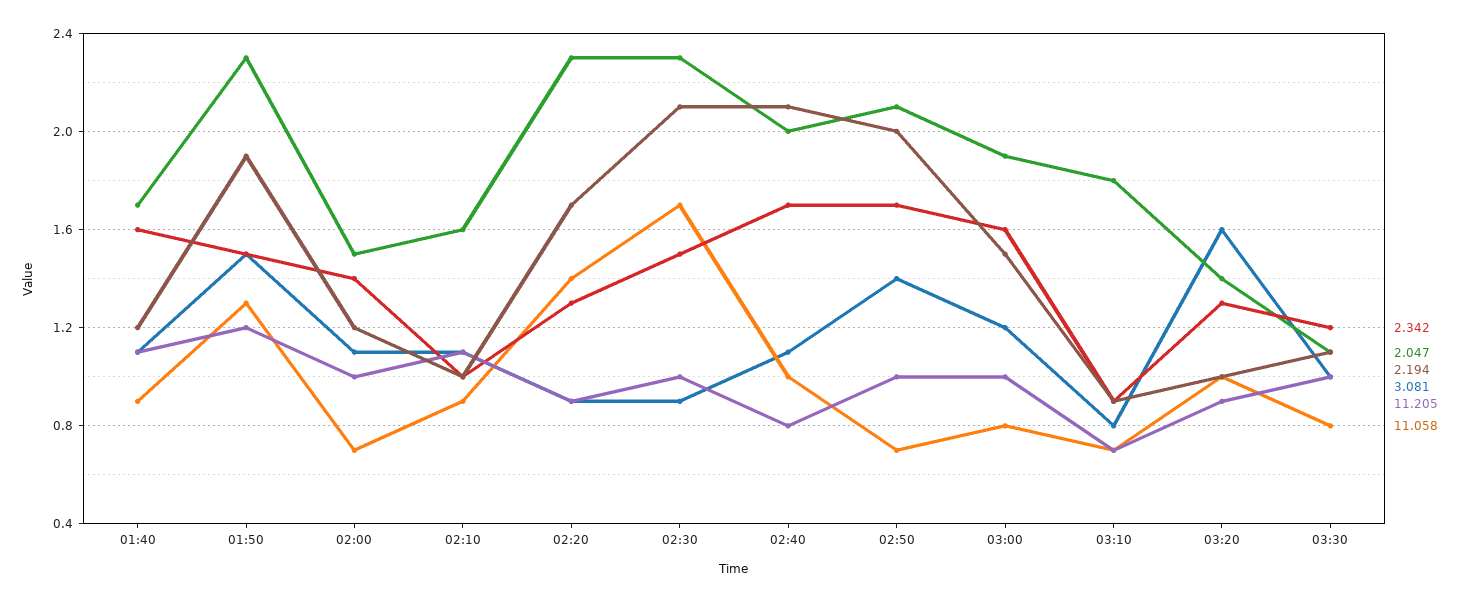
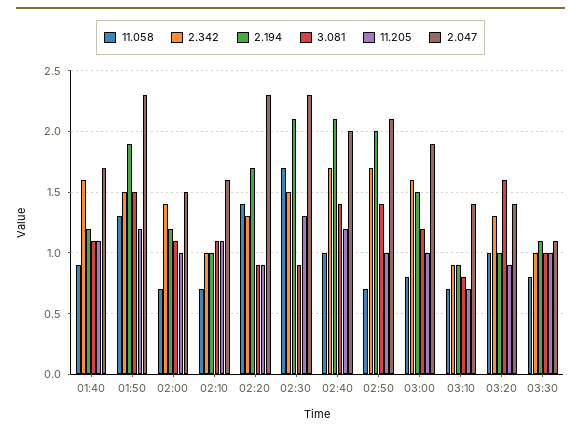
11.058, 02:10: 0.9 -> 0.7
11.205, 02:30: 1 -> 1.3
3.081, 02:40: 1.1 -> 1.4
11.205, 02:40: 0.8 -> 1.2
2.047, 03:10: 1.8 -> 1.4
2.342, 03:30: 1.2 -> 1

